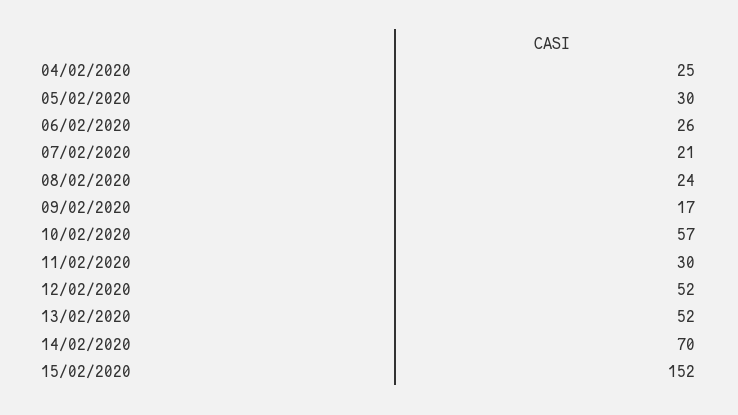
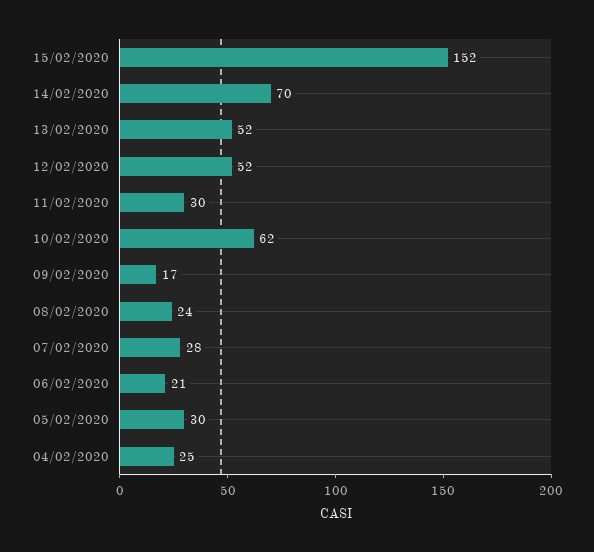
06/02/2020: 26 -> 21
07/02/2020: 21 -> 28
10/02/2020: 57 -> 62

